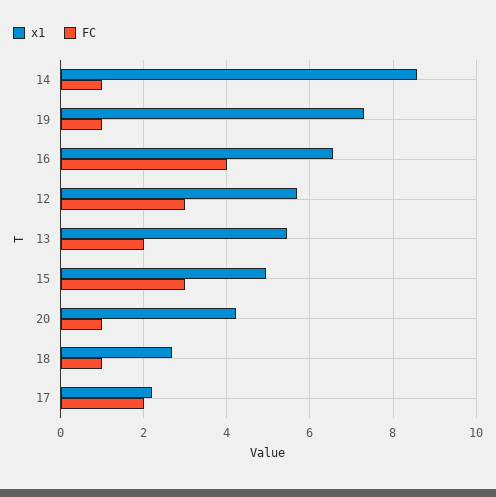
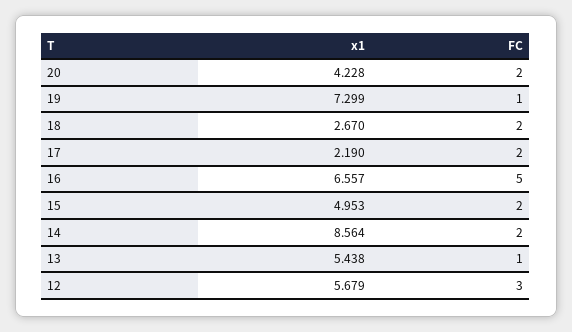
FC, 14: 1 -> 2
FC, 16: 4 -> 5
FC, 13: 2 -> 1
FC, 15: 3 -> 2
FC, 20: 1 -> 2
FC, 18: 1 -> 2

